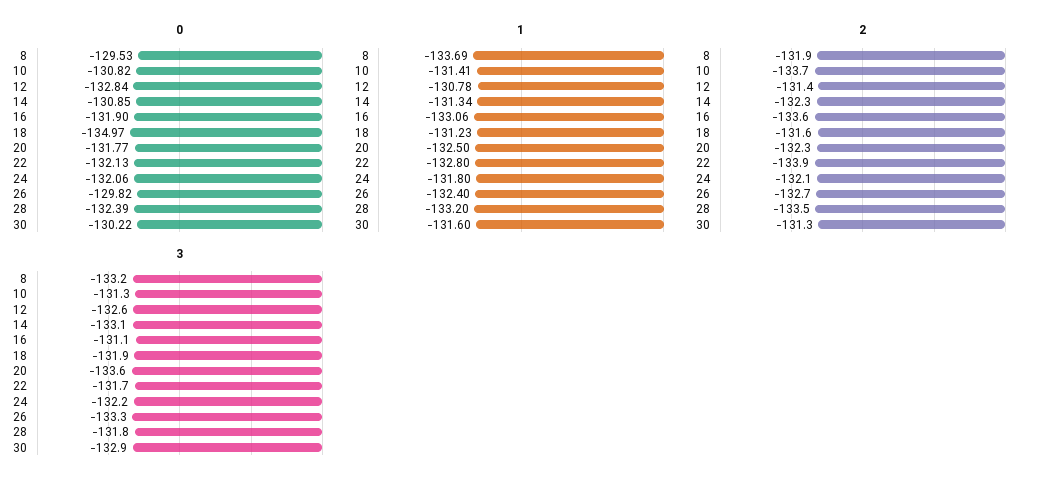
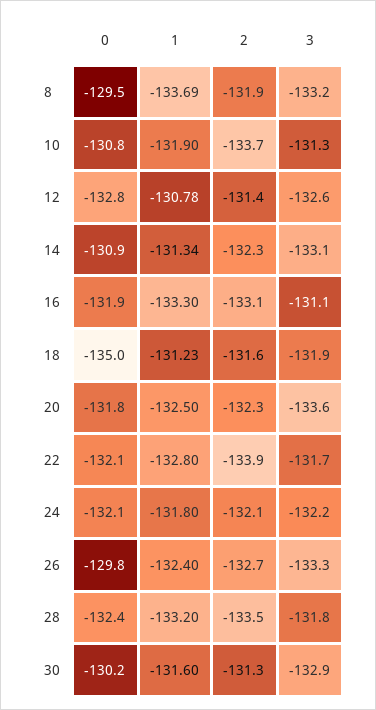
1, 10: -131.41 -> -131.9
1, 16: -133.06 -> -133.3
2, 16: -133.6 -> -133.1

